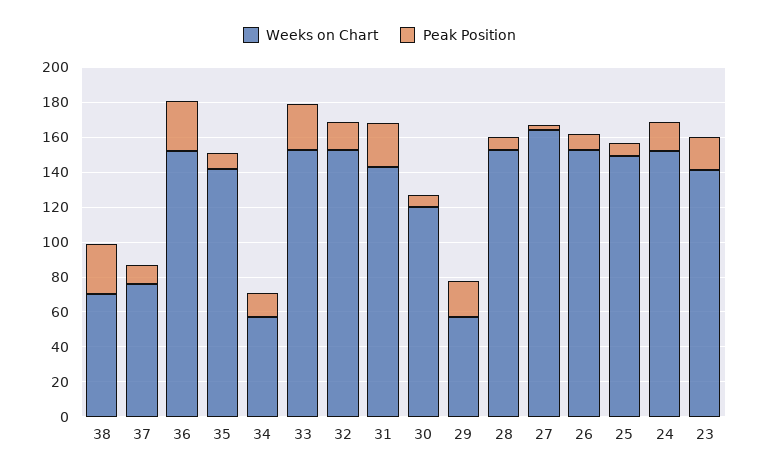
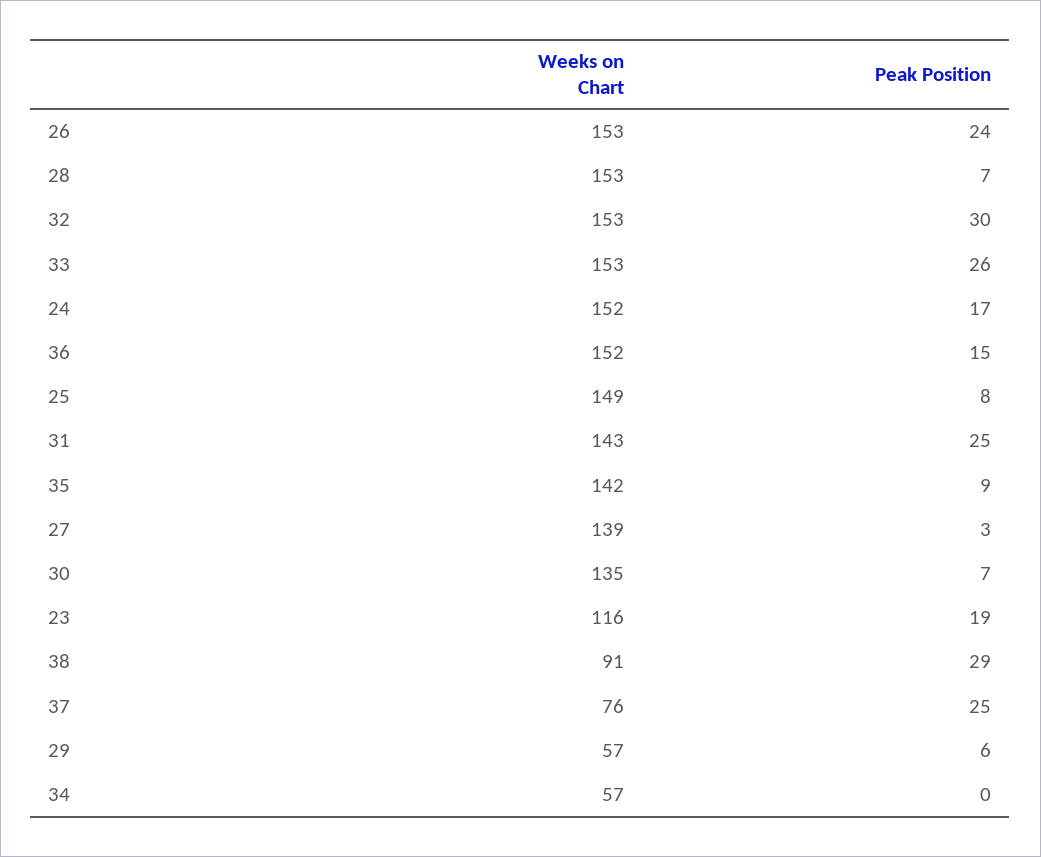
Weeks on Chart, 38: 70 -> 91
Peak Position, 37: 10 -> 25
Peak Position, 36: 30 -> 15
Peak Position, 34: 15 -> 0
Peak Position, 32: 15 -> 30
Weeks on Chart, 30: 120 -> 135
Peak Position, 29: 20 -> 6
Weeks on Chart, 27: 165 -> 139
Peak Position, 26: 10 -> 24
Weeks on Chart, 23: 140 -> 116

